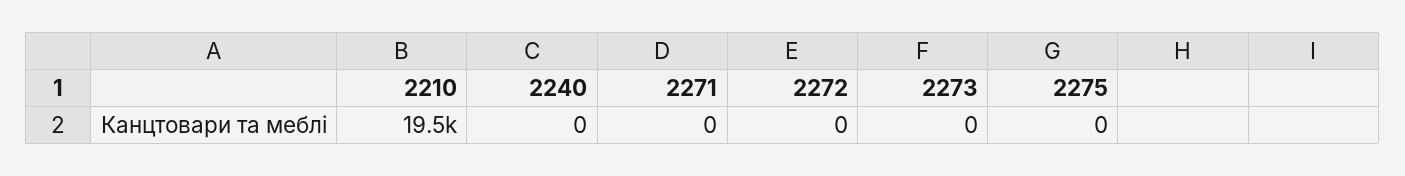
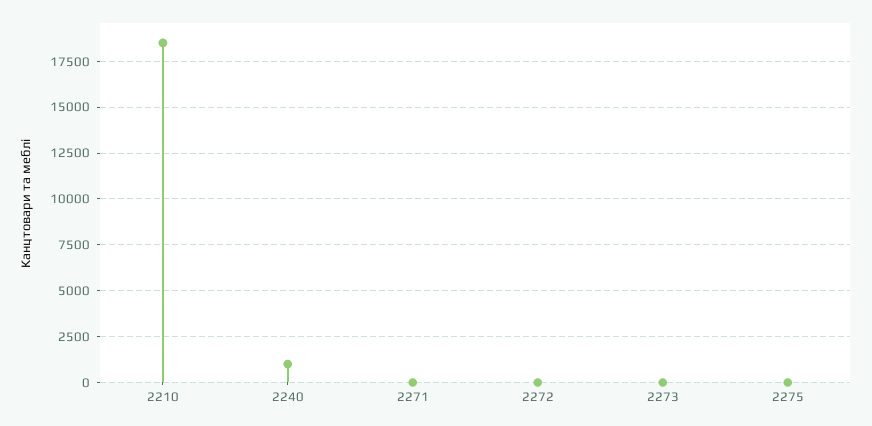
2210: 19500 -> 18500
2240: 0 -> 1000

